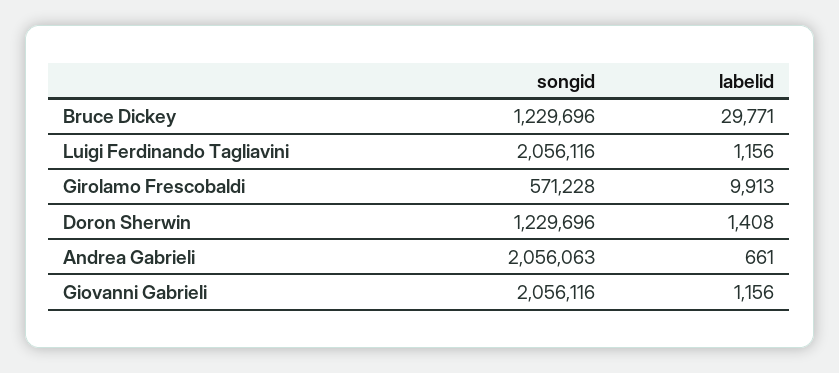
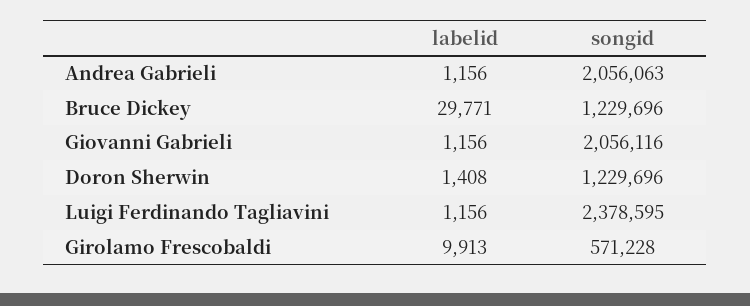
songid, Luigi Ferdinando Tagliavini: 2056116 -> 2378595
labelid, Andrea Gabrieli: 661 -> 1156

